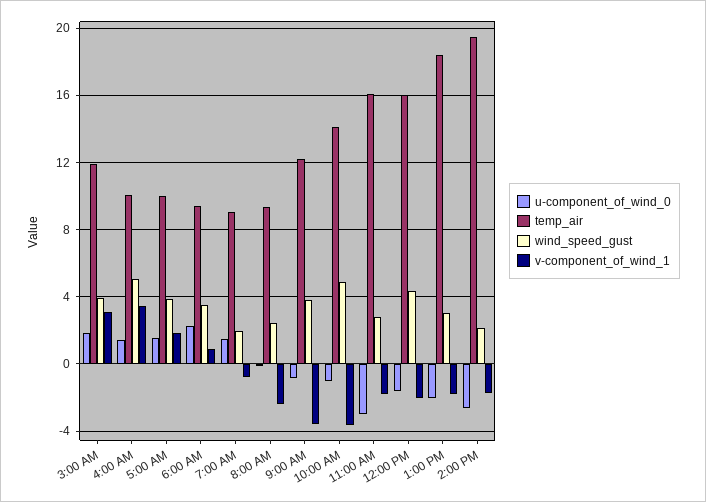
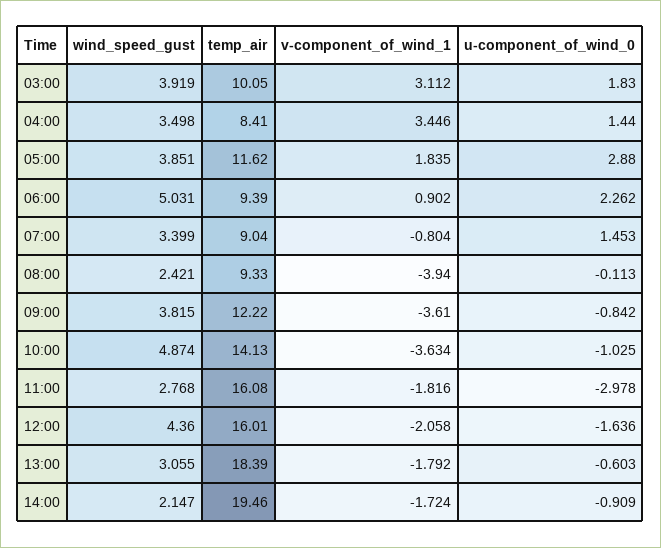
temp_air, 3:00 AM: 12 -> 10.05
temp_air, 4:00 AM: 10 -> 8.41
wind_speed_gust, 4:00 AM: 5 -> 3.498
u-component_of_wind_0, 5:00 AM: 1.5 -> 2.88
temp_air, 5:00 AM: 10 -> 11.62
wind_speed_gust, 6:00 AM: 3.5 -> 5.031
wind_speed_gust, 7:00 AM: 2 -> 3.399
v-component_of_wind_1, 8:00 AM: -2.5 -> -3.94
u-component_of_wind_0, 1:00 PM: -2 -> -0.603
u-component_of_wind_0, 2:00 PM: -2.5 -> -0.909

